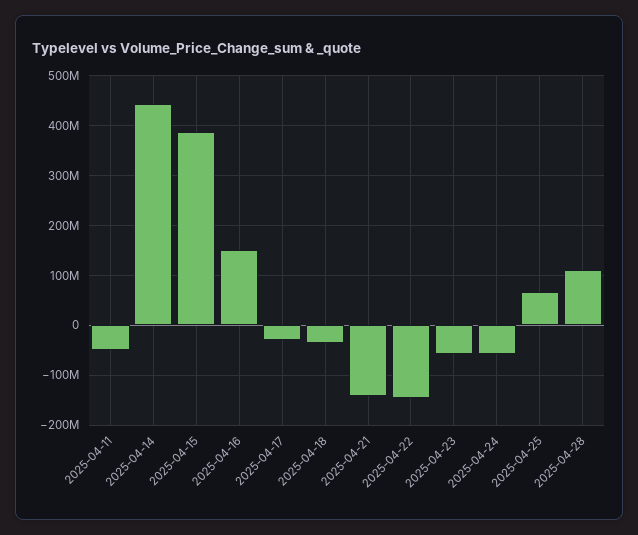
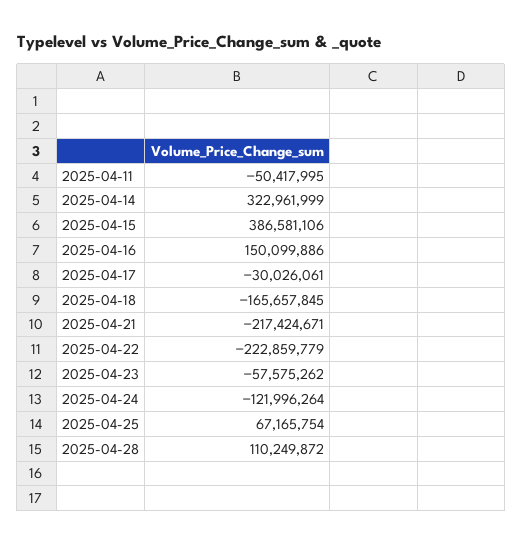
2025-04-14: 440000000 -> 322961999
2025-04-18: -40000000 -> -165657845
2025-04-21: -140000000 -> -217424671
2025-04-22: -140000000 -> -222859779
2025-04-24: -60000000 -> -121996264

